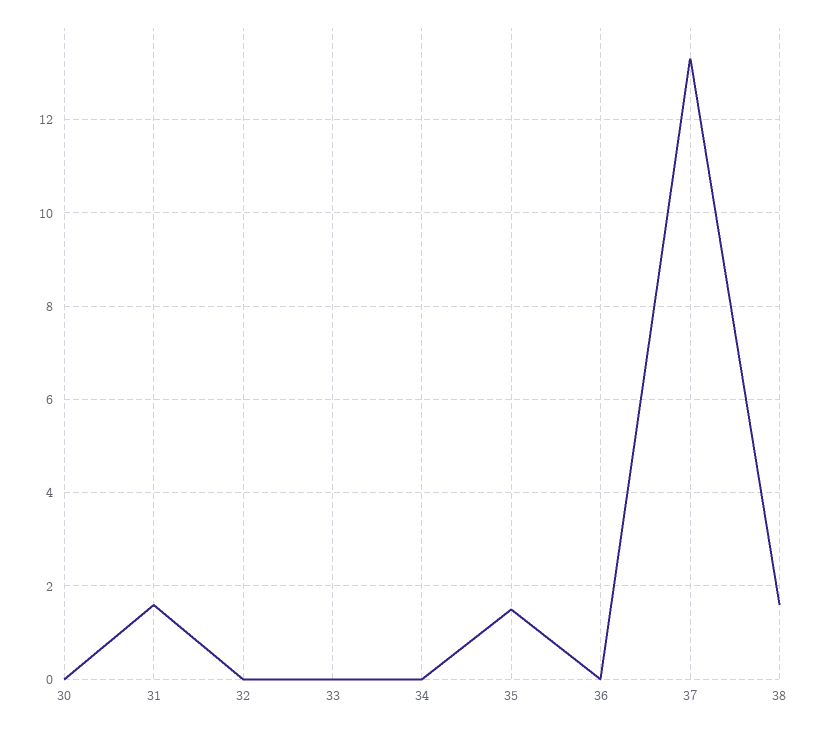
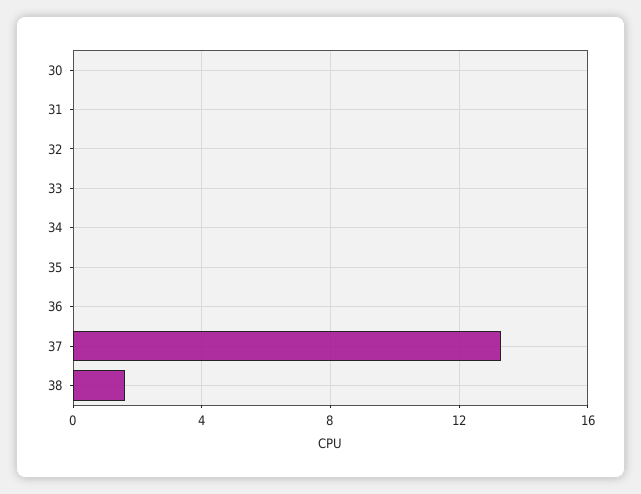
31: 1.5 -> 0
35: 1.5 -> 0

